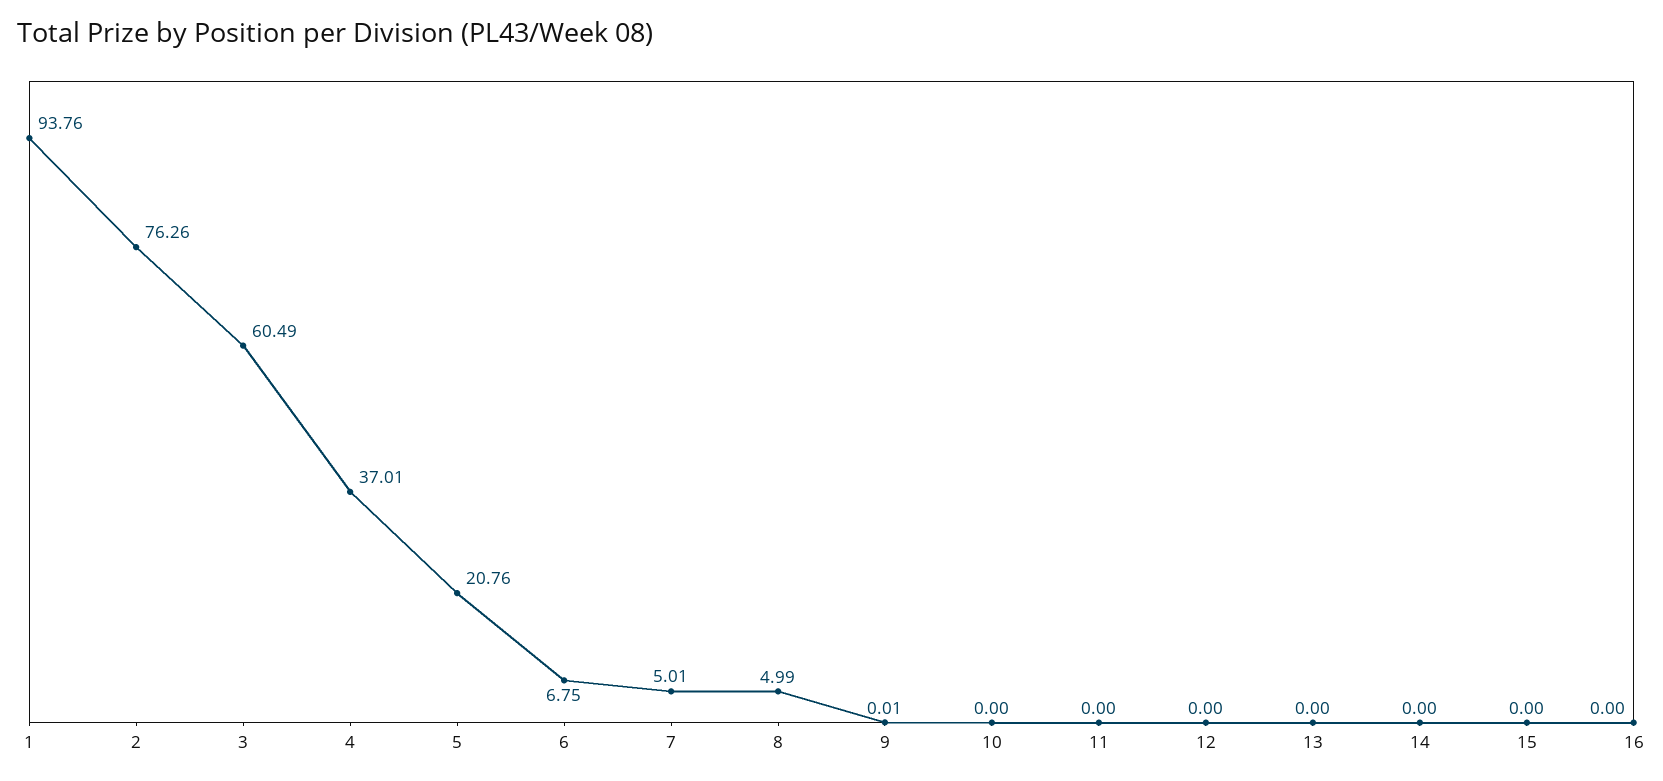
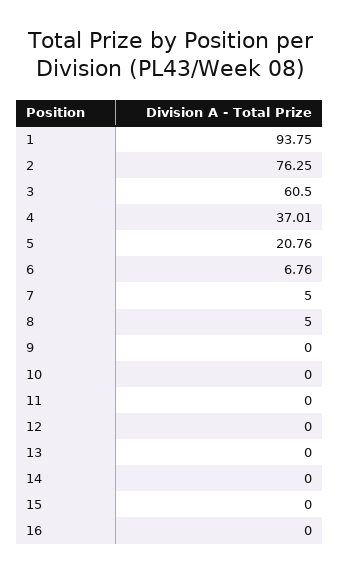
1: 93.76 -> 93.75
2: 76.26 -> 76.25
3: 60.49 -> 60.5
6: 6.75 -> 6.76
7: 5.01 -> 5
8: 4.99 -> 5
9: 0.01 -> 0

